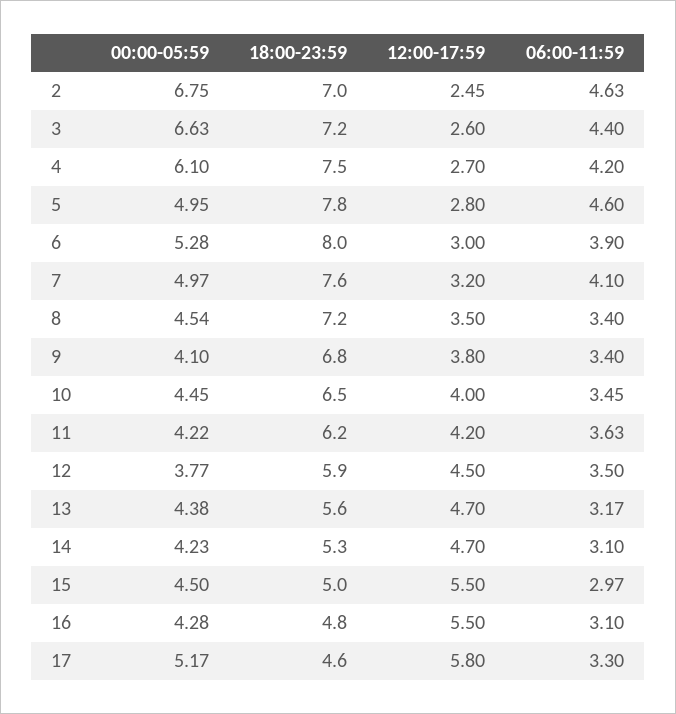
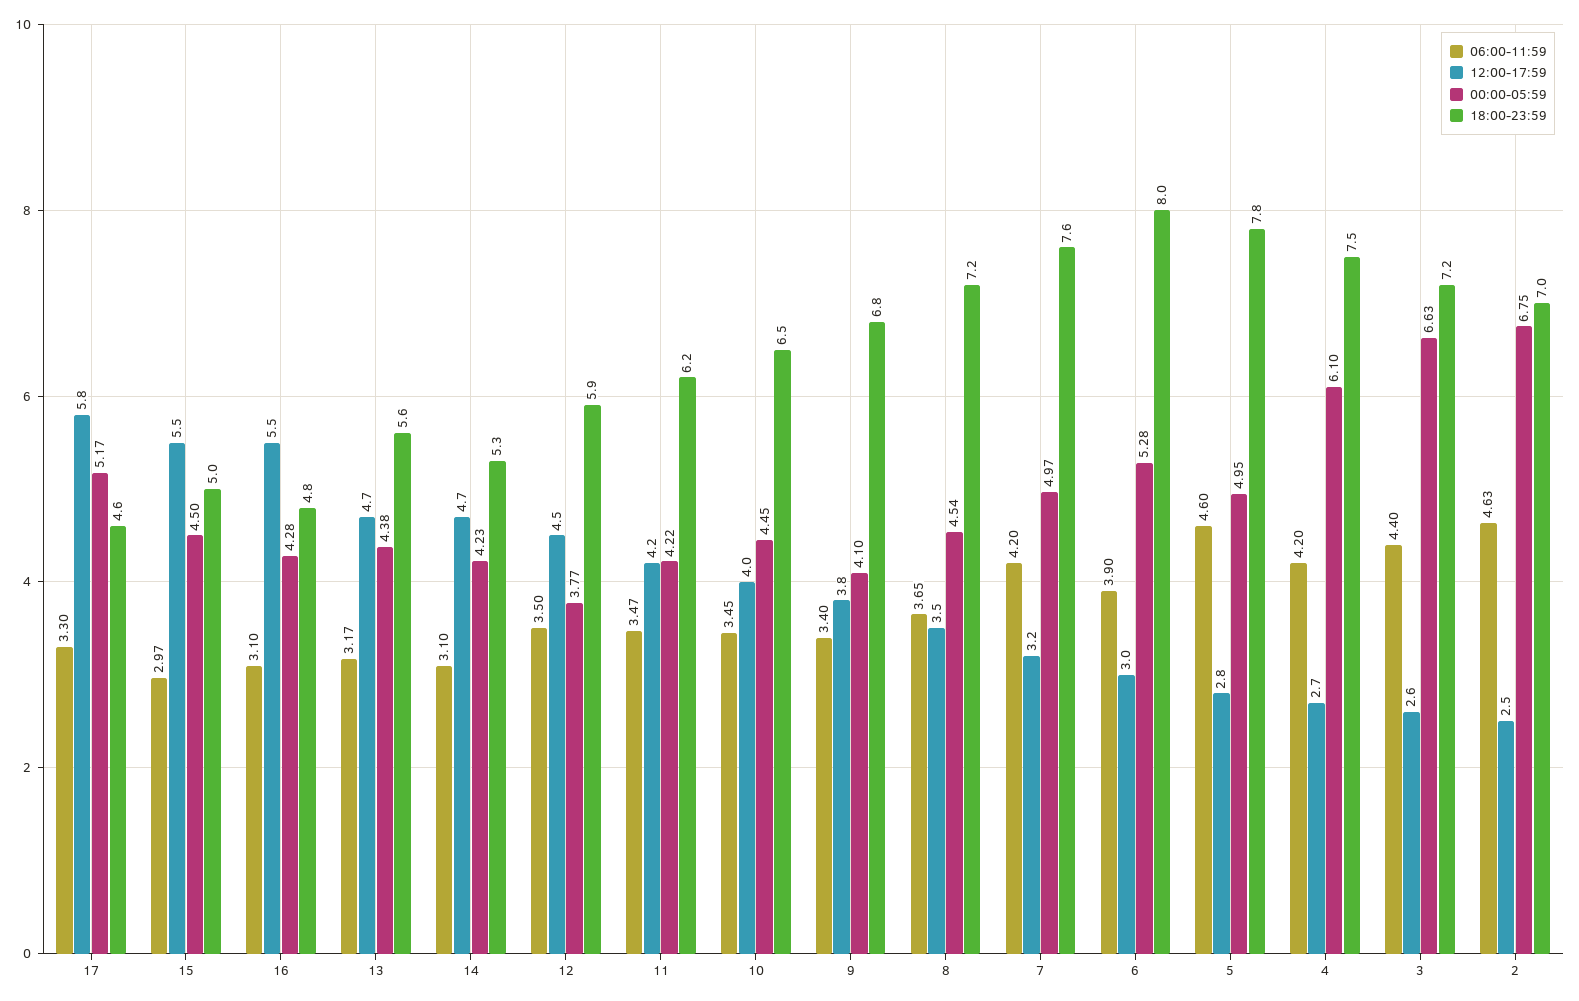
06:00-11:59, 7: 4.1 -> 4.2
06:00-11:59, 8: 3.4 -> 3.65
06:00-11:59, 11: 3.63 -> 3.47

